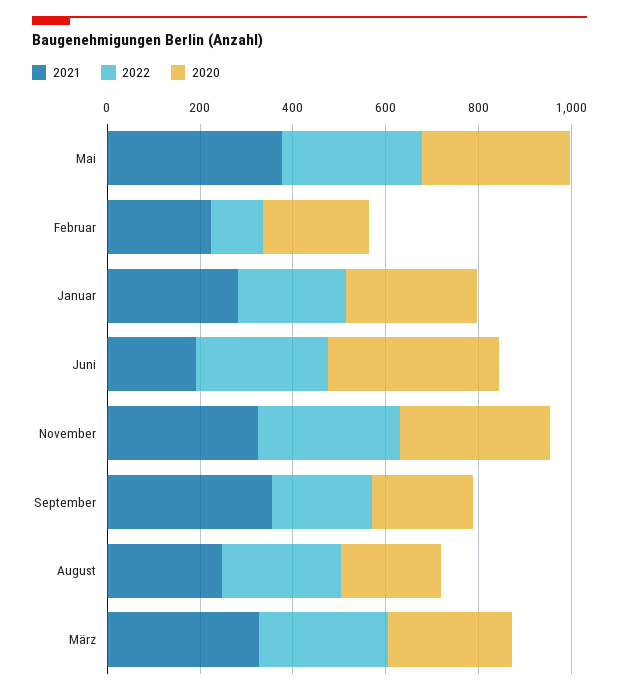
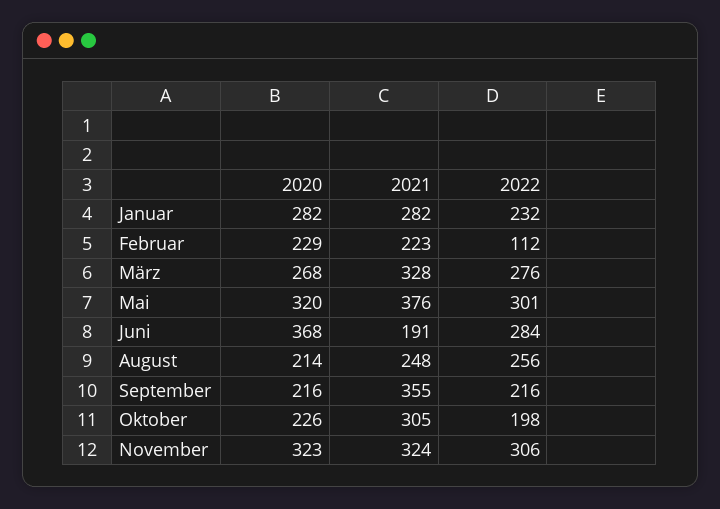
2020, Oktober: none -> 226
2021, Oktober: none -> 305
2022, Oktober: none -> 198

